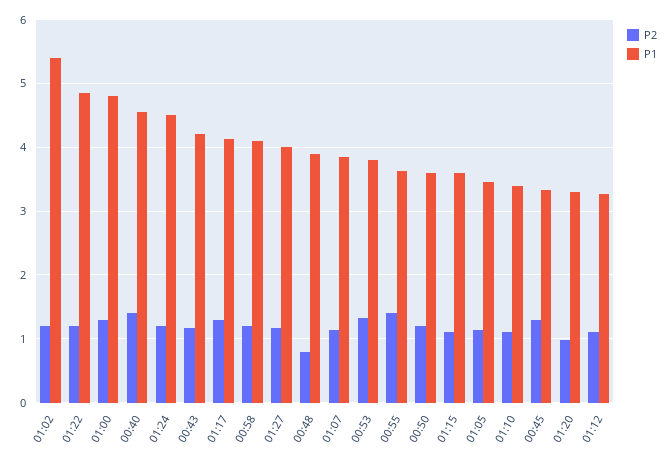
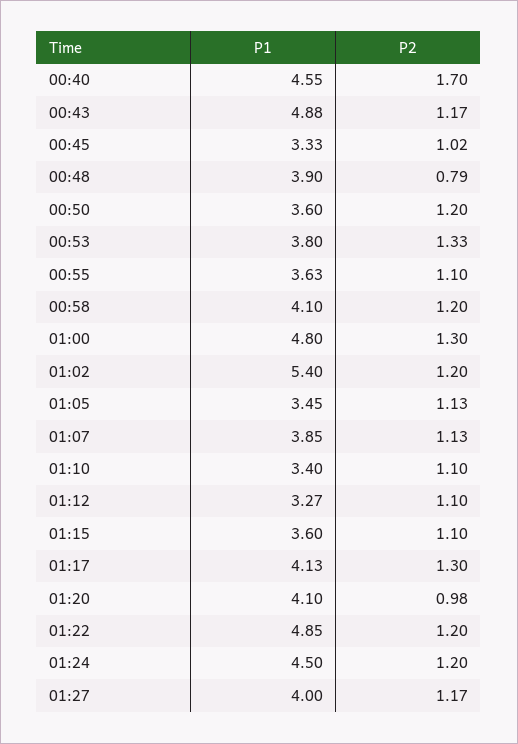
P2, 00:40: 1.4 -> 1.7
P1, 00:43: 4.2 -> 4.88
P2, 00:55: 1.4 -> 1.1
P2, 00:45: 1.3 -> 1.02
P1, 01:20: 3.3 -> 4.1

